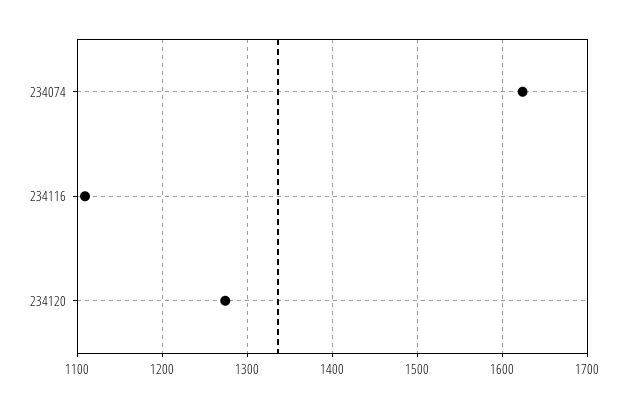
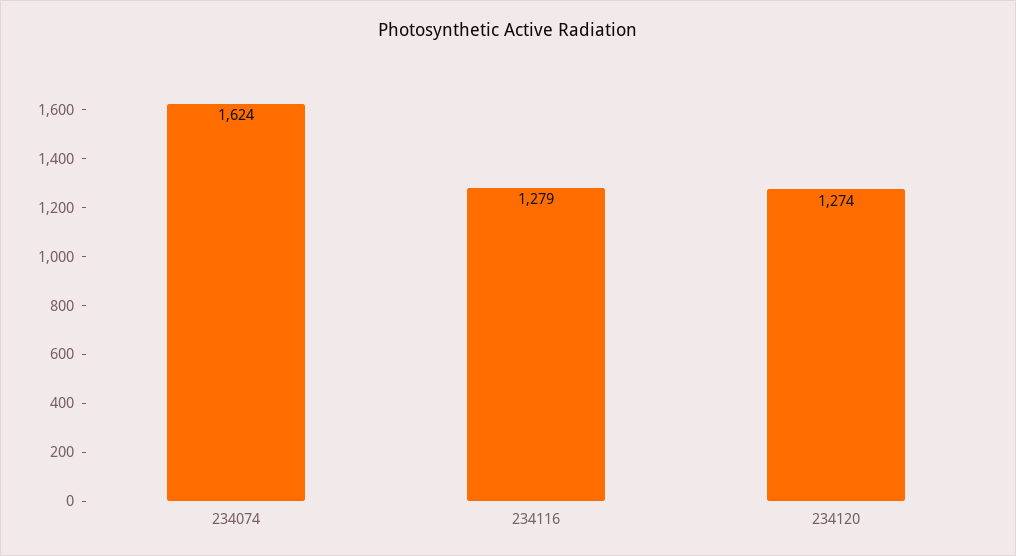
234116: 1110 -> 1279

